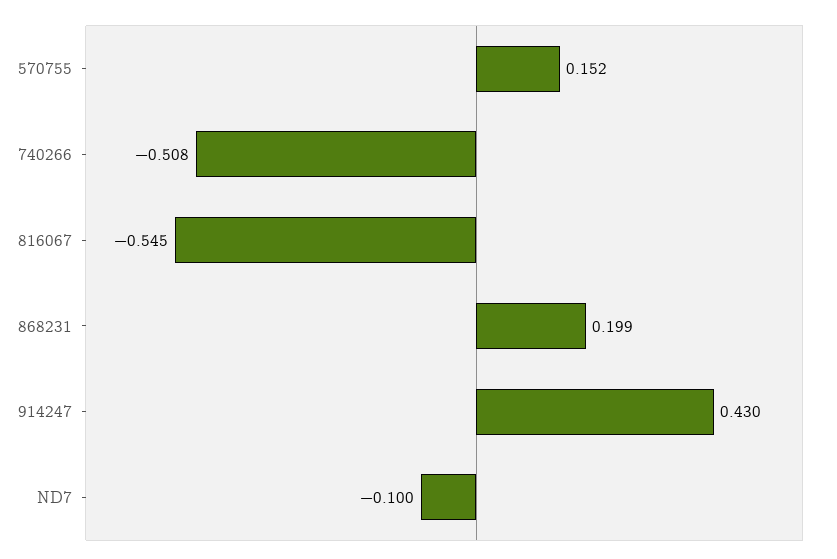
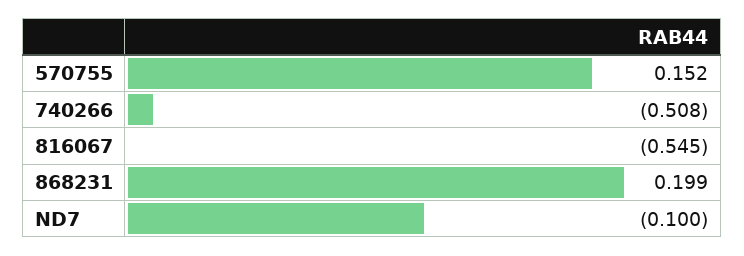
914247: 0.43 -> none

